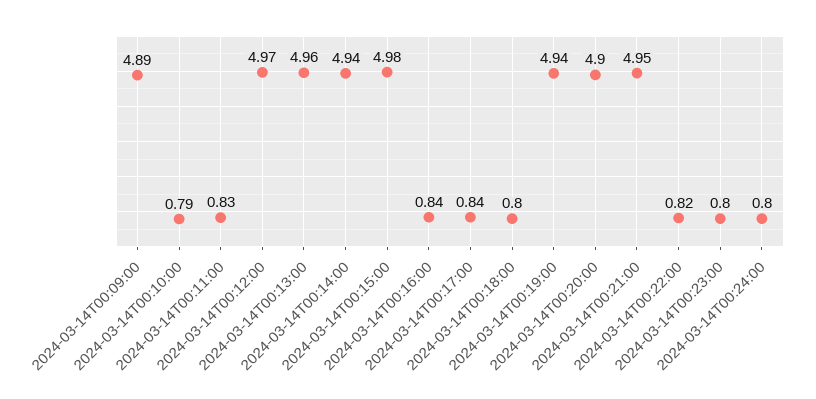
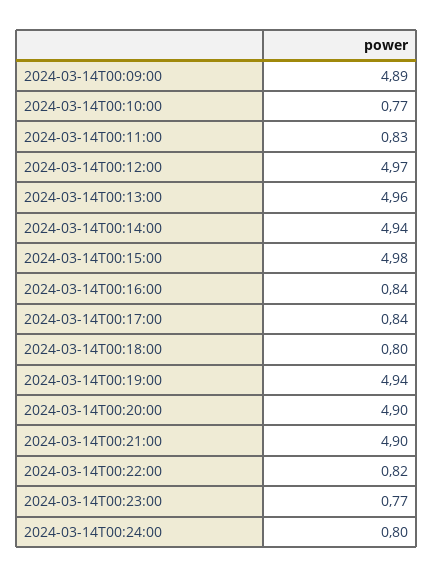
2024-03-14T00:10:00: 0.79 -> 0.77
2024-03-14T00:21:00: 4.95 -> 4.9
2024-03-14T00:23:00: 0.8 -> 0.77

